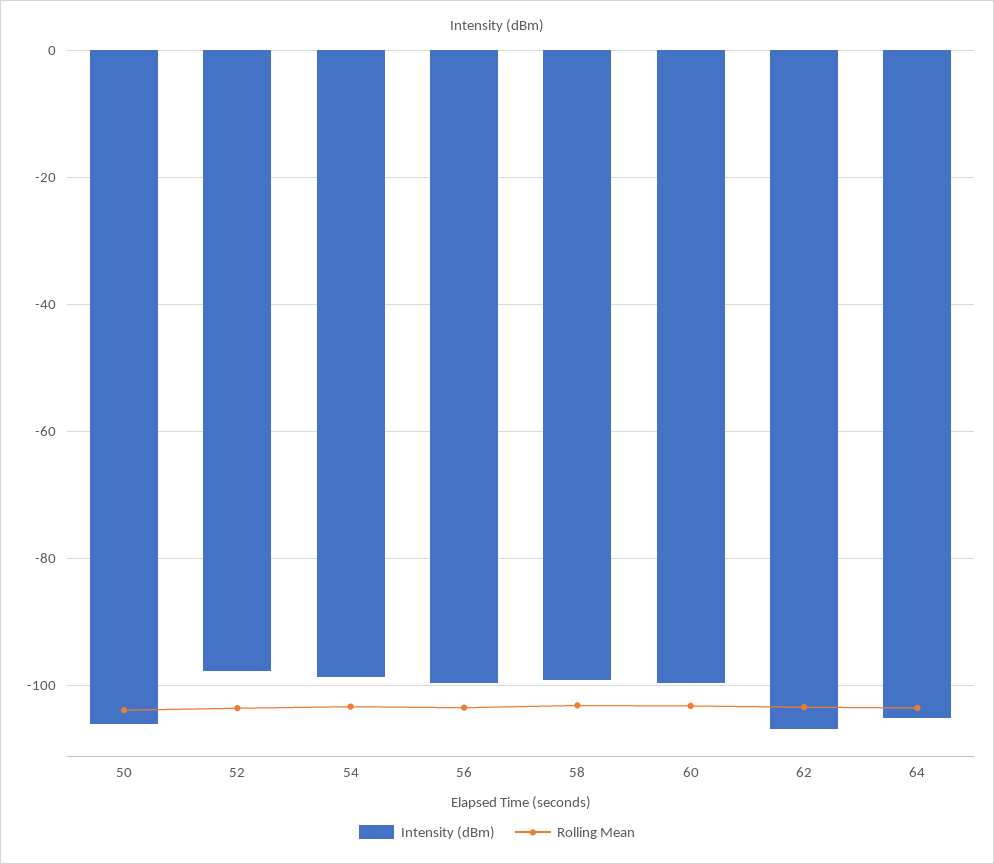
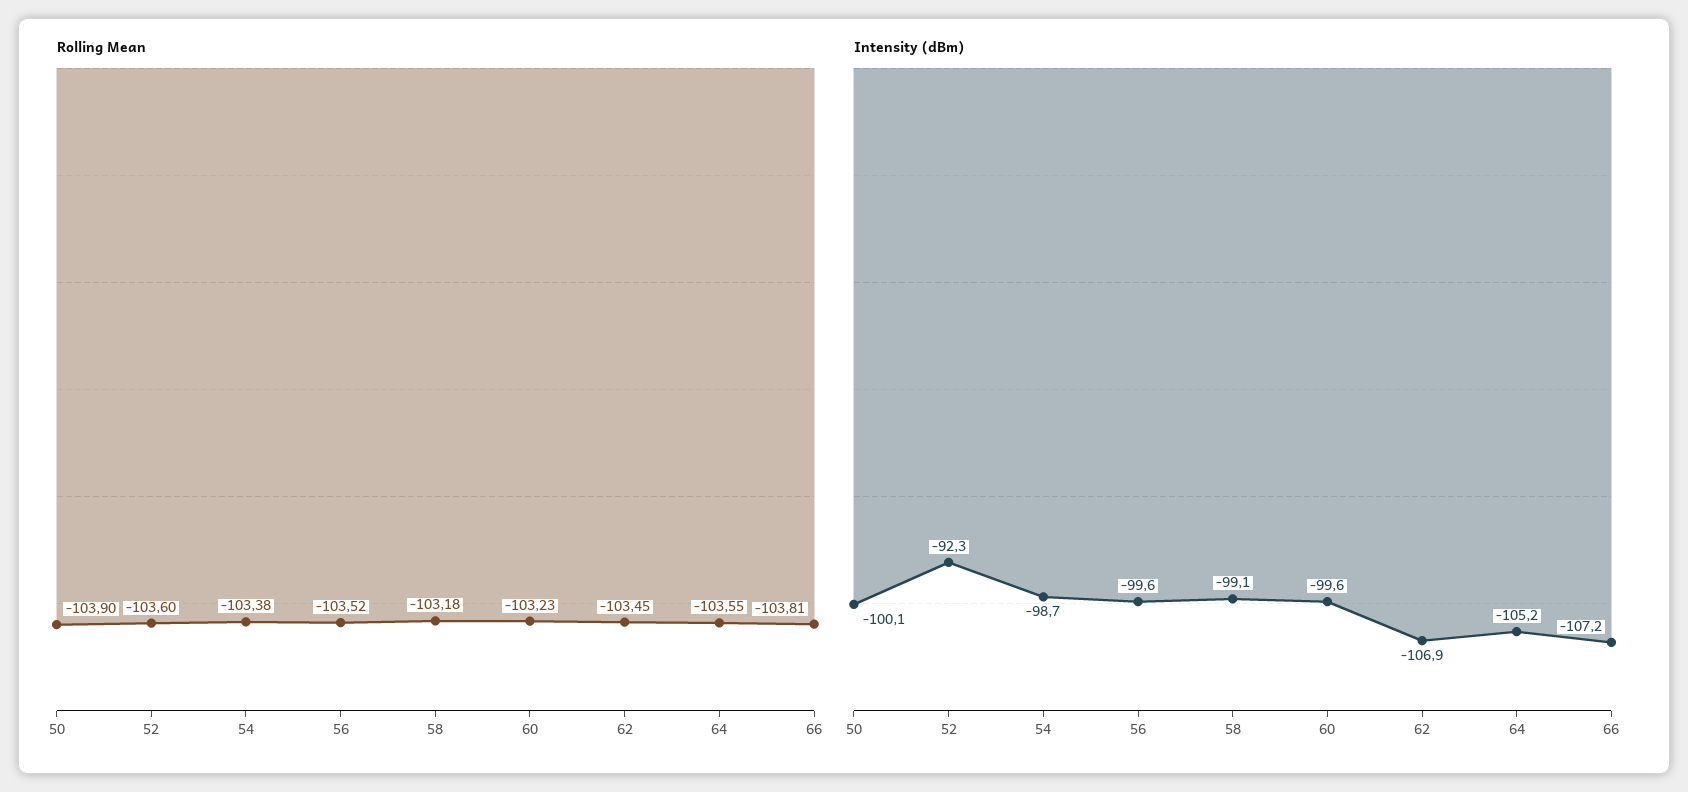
Intensity (dBm), 50: -106 -> -100.1
Intensity (dBm), 52: -98 -> -92.3
Rolling Mean, 66: none -> -103.81
Intensity (dBm), 66: none -> -107.2

